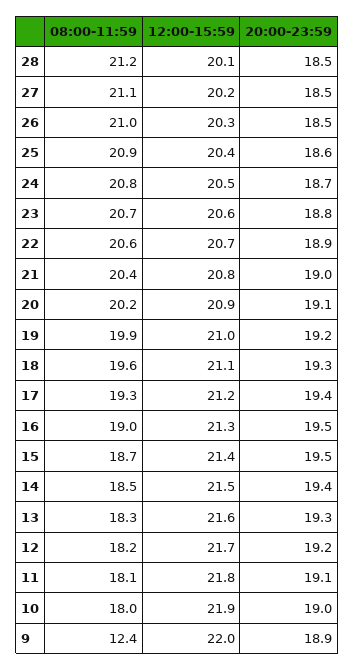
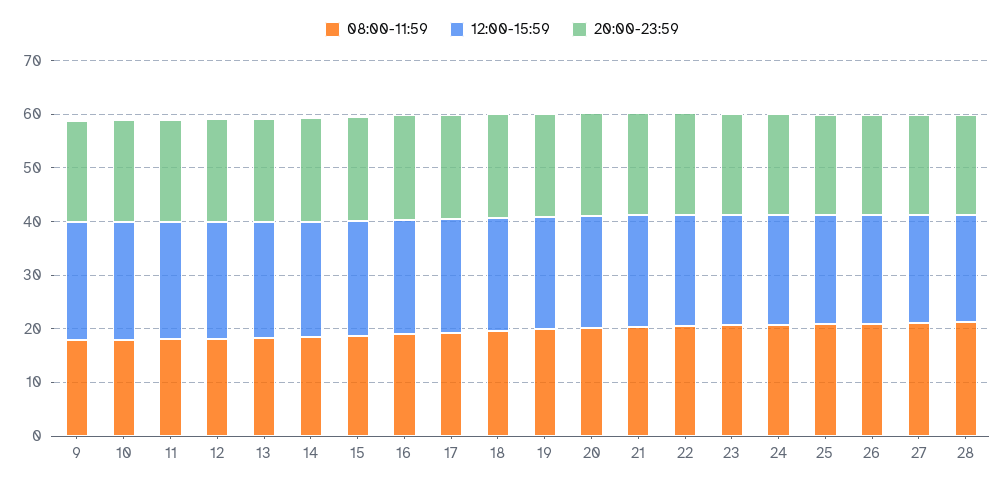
08:00-11:59, 9: 12.4 -> 18

